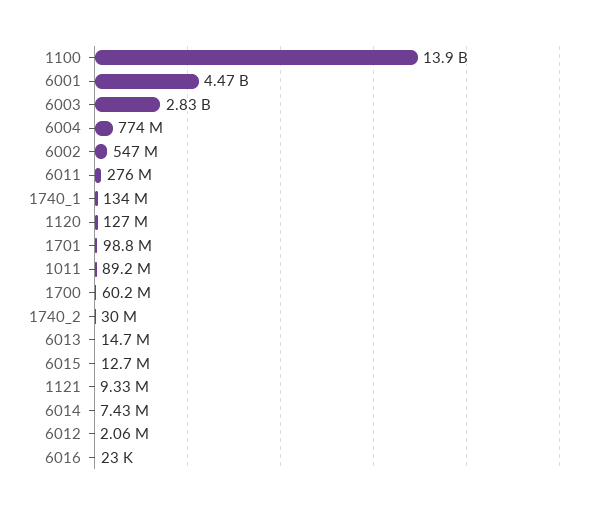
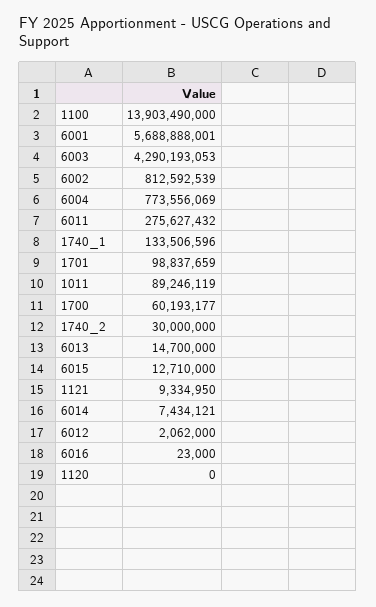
6001: 4470000000 -> 5688888001
6003: 2830000000 -> 4290193053
6002: 547000000 -> 812592539
1120: 127000000 -> 0

